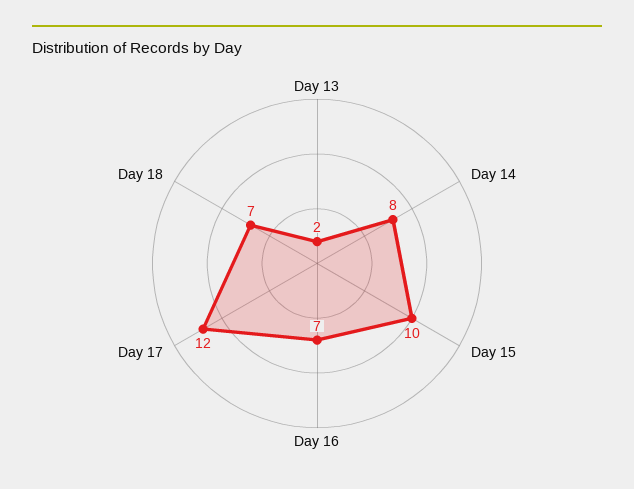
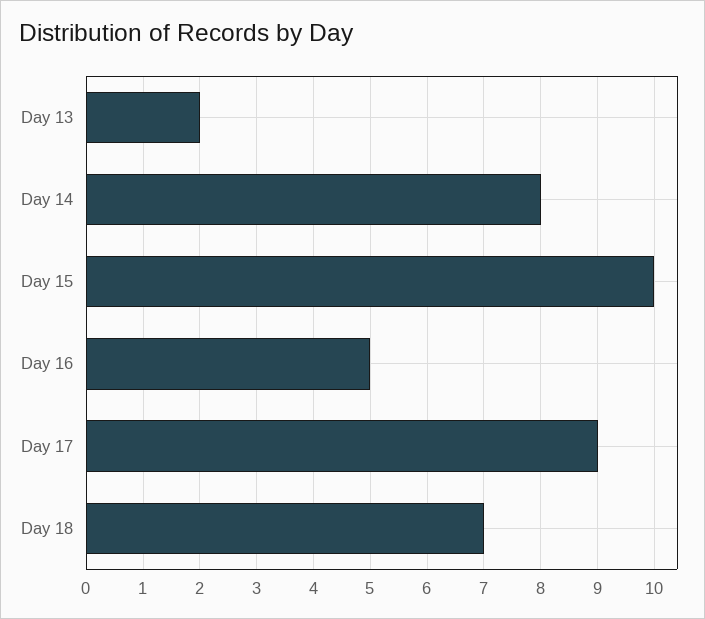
Day 16: 7 -> 5
Day 17: 12 -> 9

